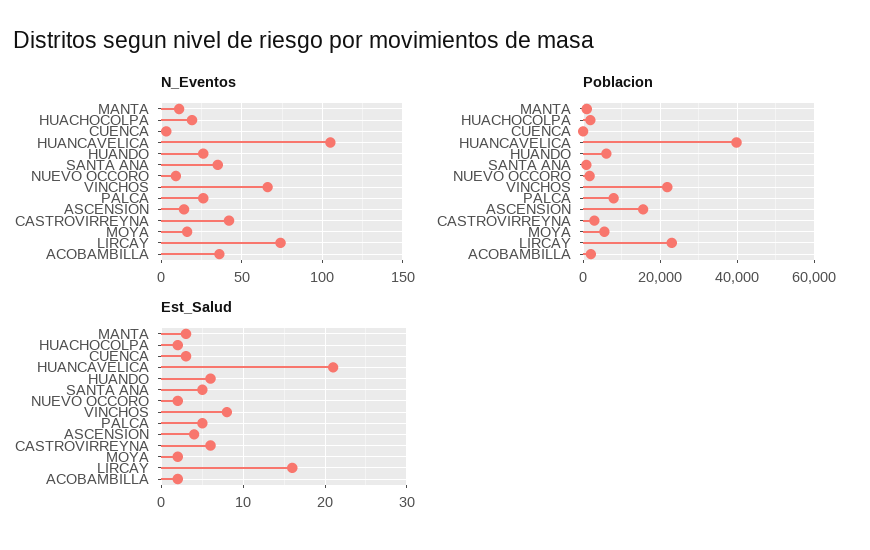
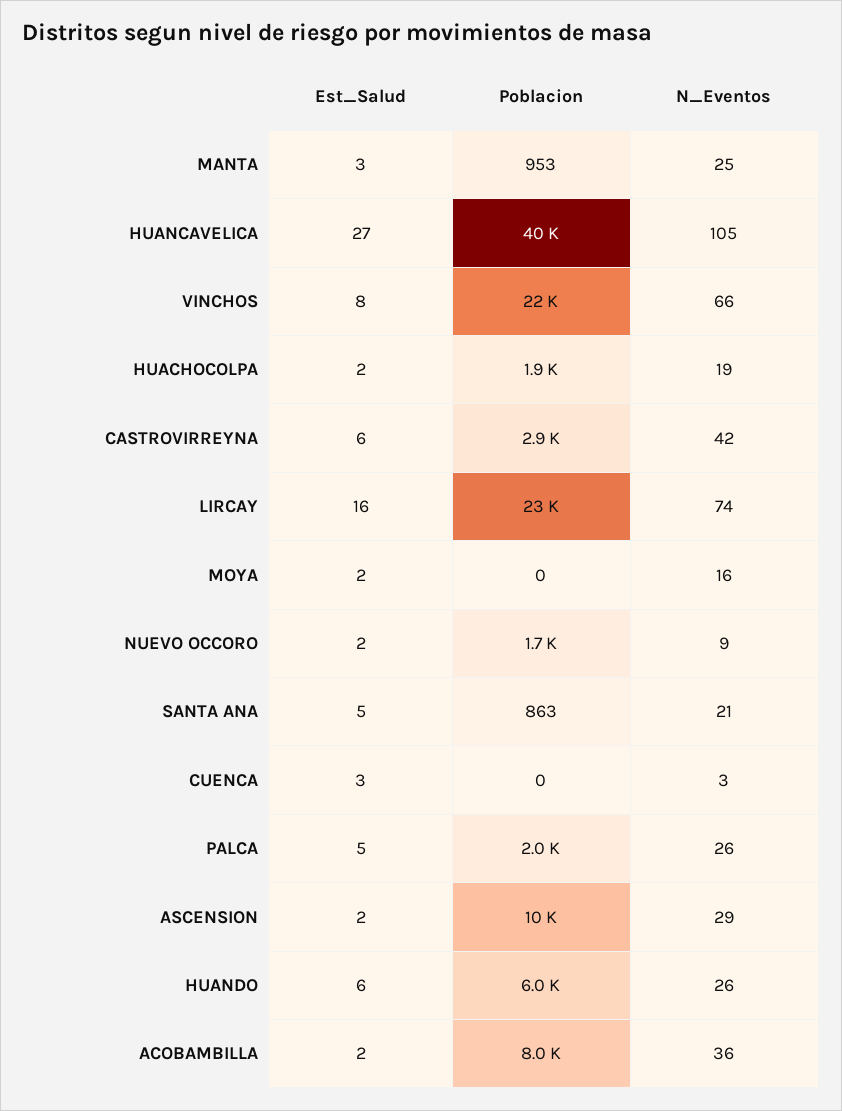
N_Eventos, MANTA: 10 -> 25
N_Eventos, SANTA ANA: 35 -> 21
N_Eventos, ASCENSION: 15 -> 29
Poblacion, PALCA: 8000 -> 2000
Poblacion, ASCENSION: 16000 -> 10000
Poblacion, MOYA: 6000 -> 0
Poblacion, ACOBAMBILLA: 2000 -> 8000
Est_Salud, HUANCAVELICA: 21 -> 27
Est_Salud, ASCENSION: 4 -> 2

